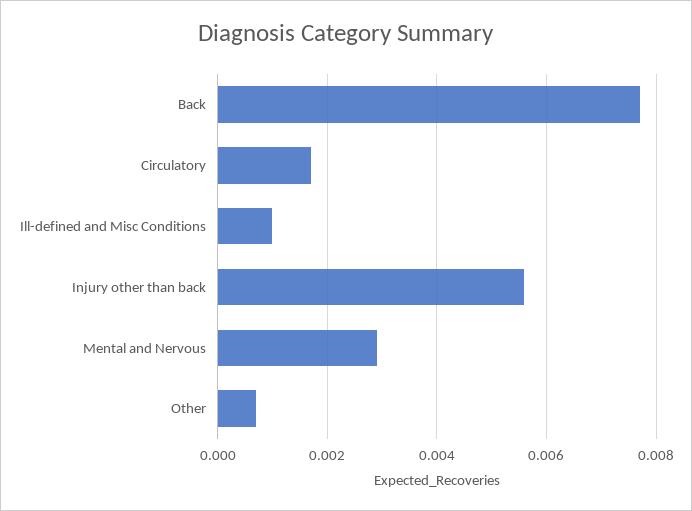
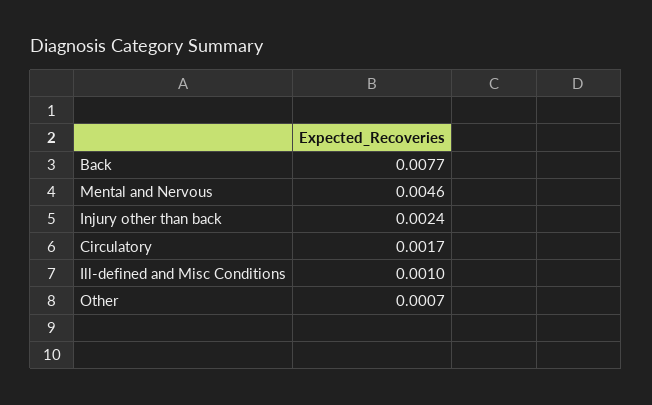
Injury other than back: 0.0055 -> 0.0024
Mental and Nervous: 0.003 -> 0.0046

